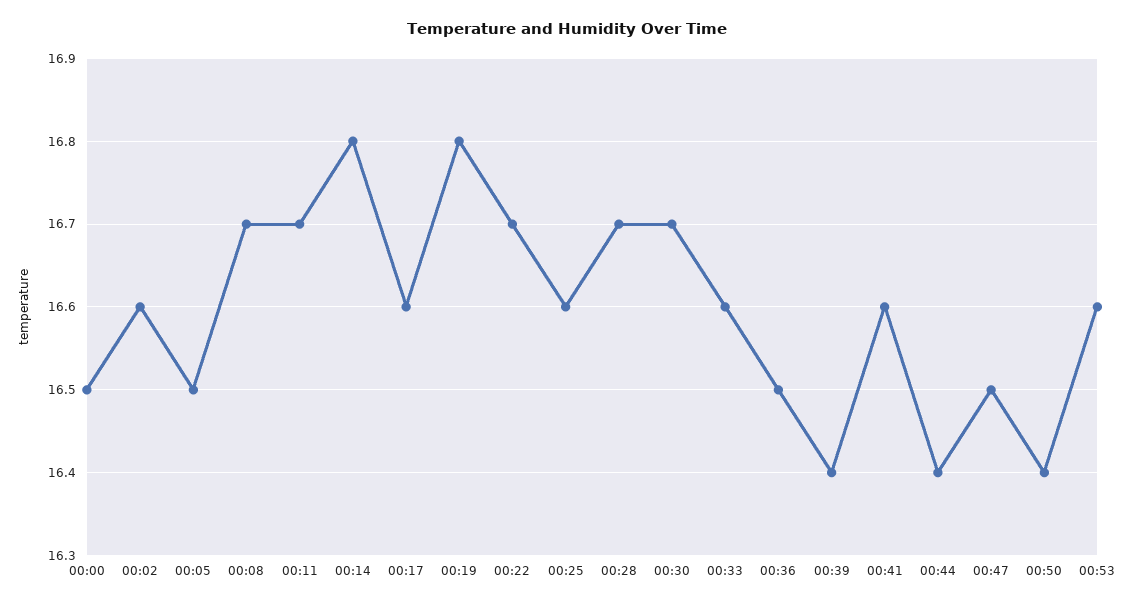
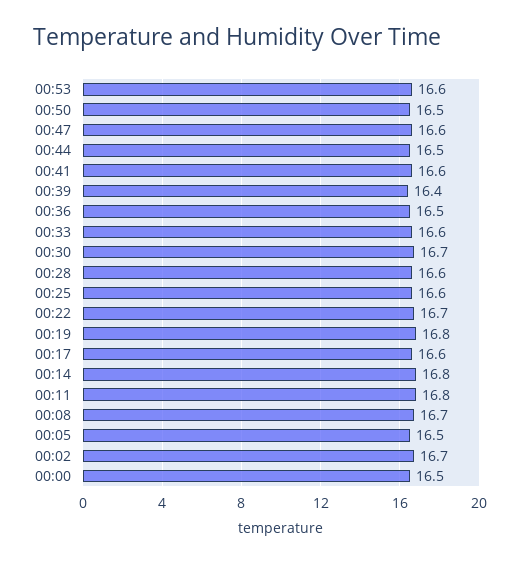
00:02: 16.6 -> 16.7
00:11: 16.7 -> 16.8
00:28: 16.7 -> 16.6
00:44: 16.4 -> 16.5
00:47: 16.5 -> 16.6
00:50: 16.4 -> 16.5

